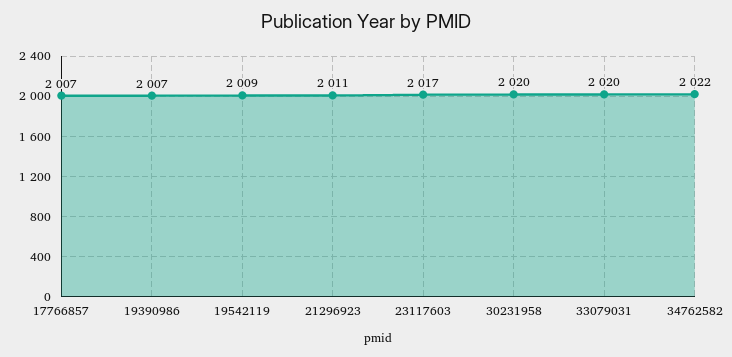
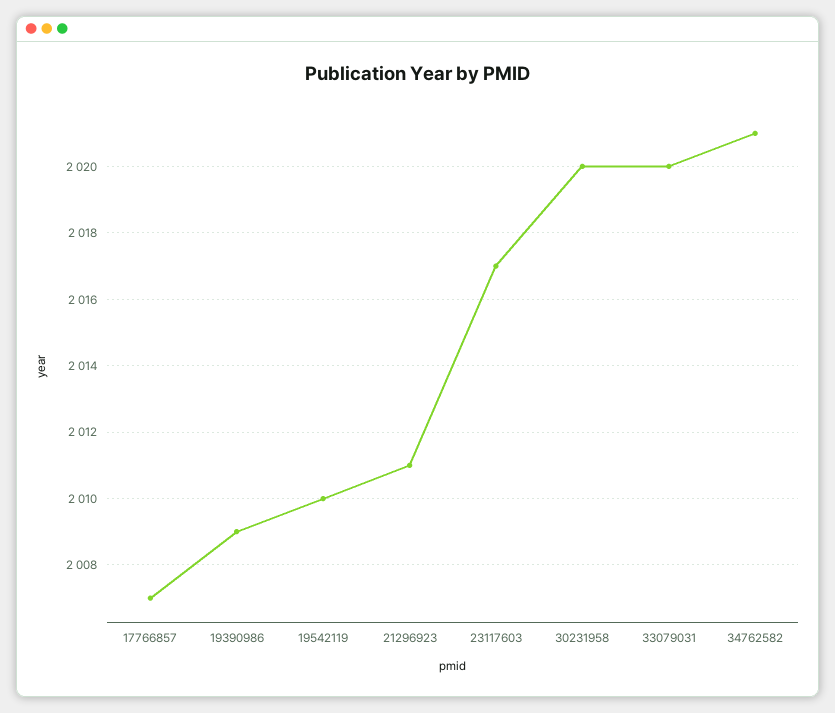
19390986: 2007 -> 2009
19542119: 2009 -> 2010
34762582: 2022 -> 2021

